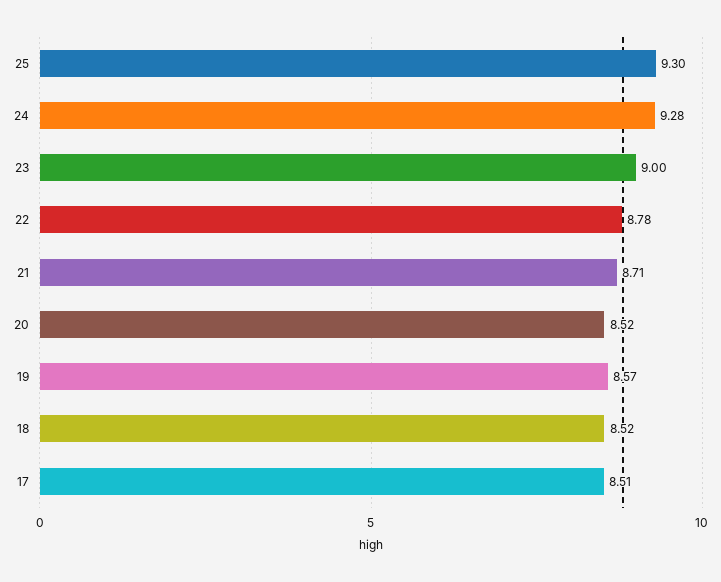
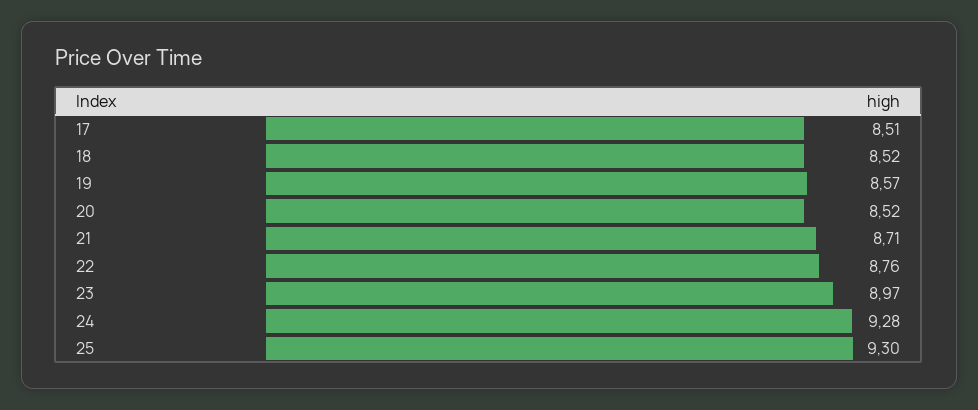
23: 9 -> 8.97
22: 8.78 -> 8.76

